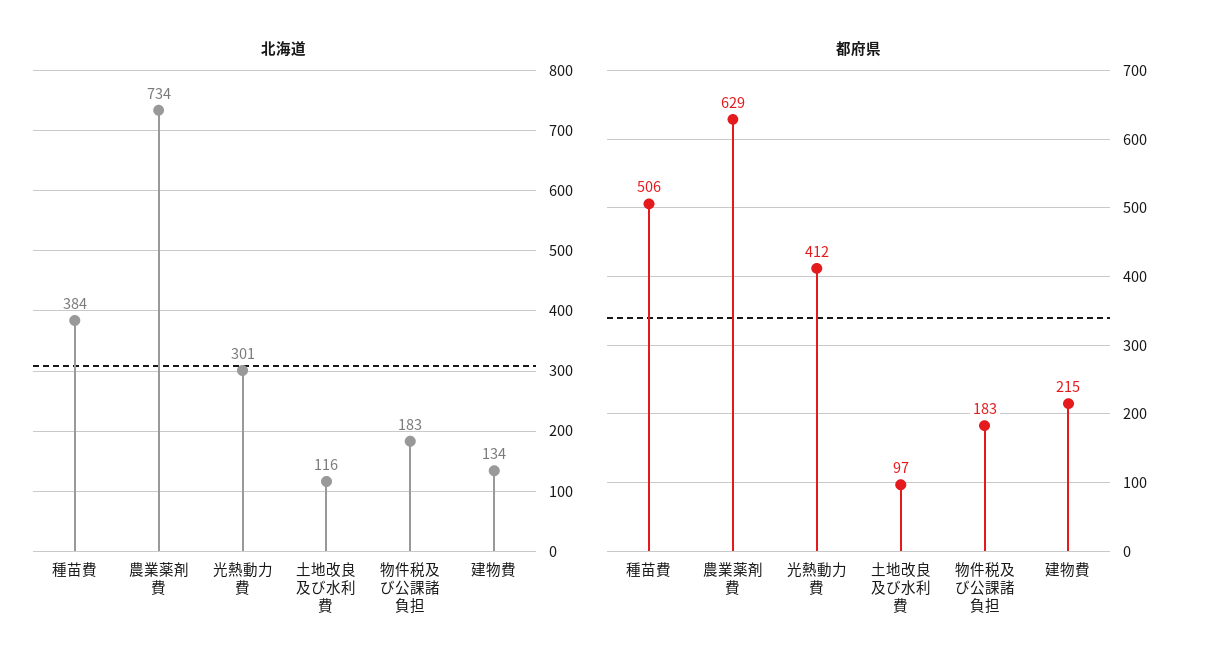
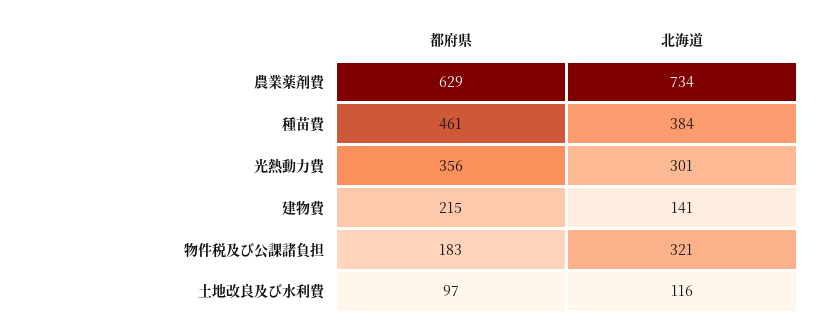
北海道, 物件税及び公課諸負担: 183 -> 321
北海道, 建物費: 134 -> 141
都府県, 種苗費: 506 -> 461
都府県, 光熱動力費: 412 -> 356

